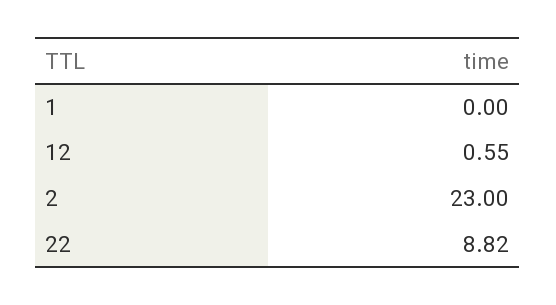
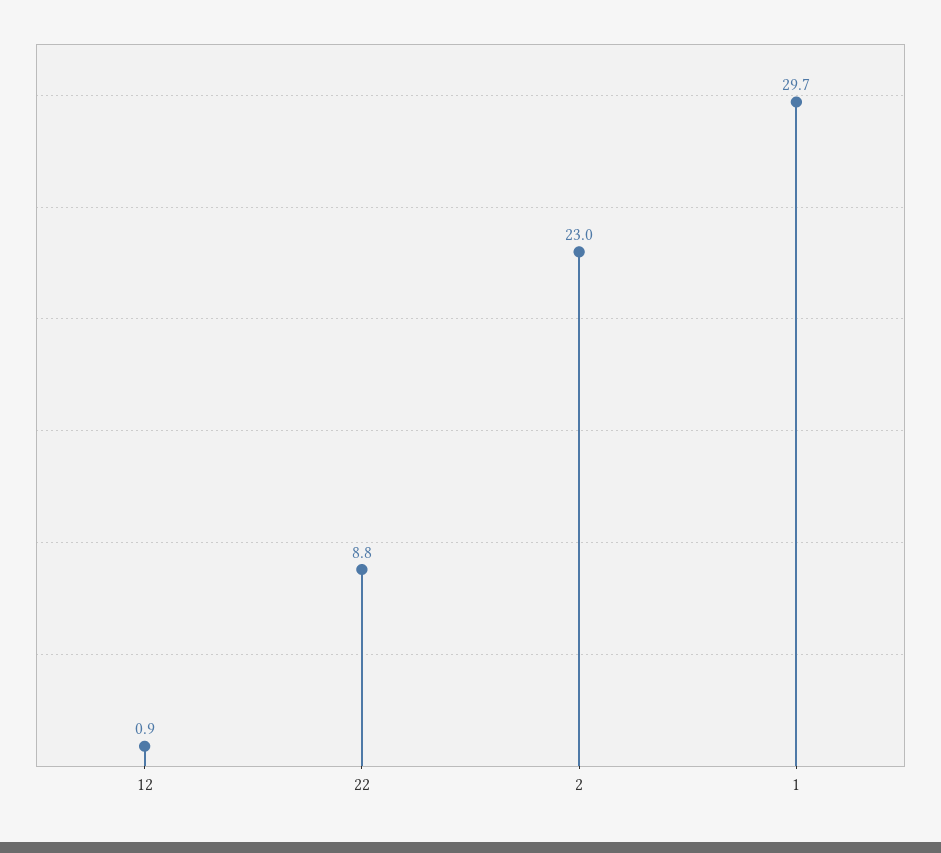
1: 0 -> 29.7
12: 0.55 -> 0.9

